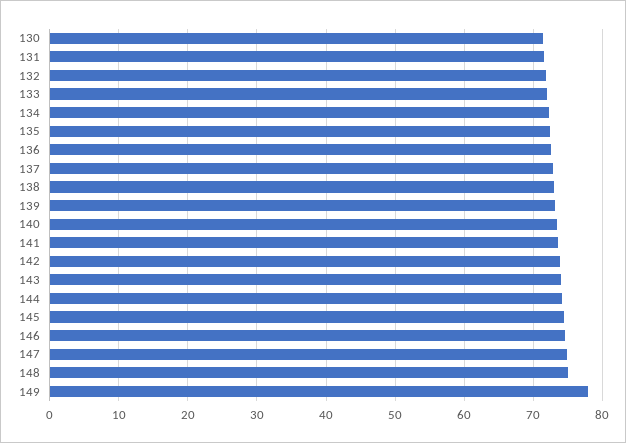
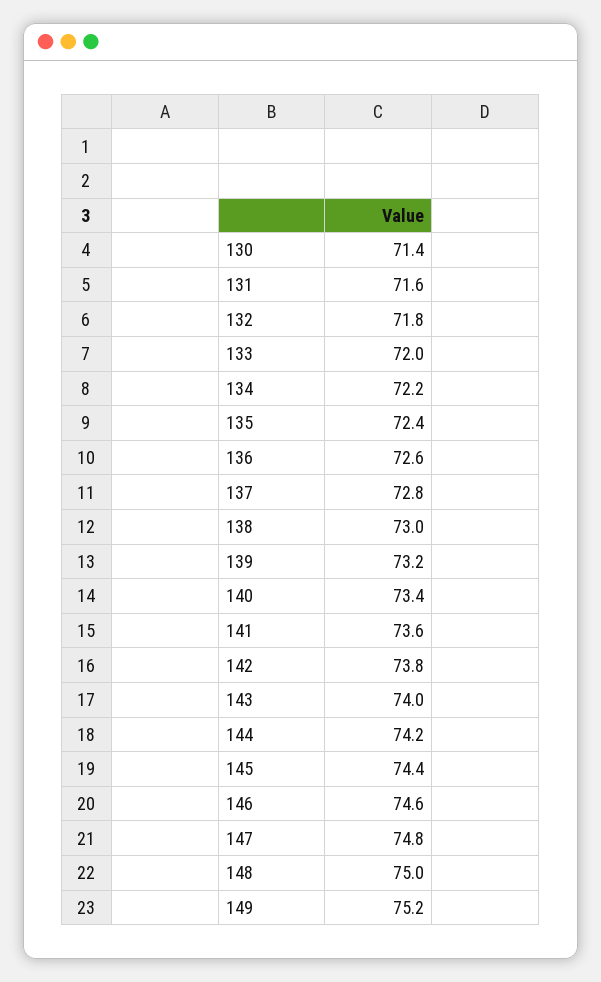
149: 78 -> 75.2

